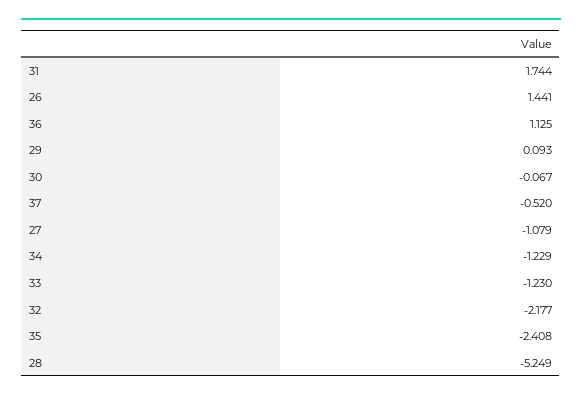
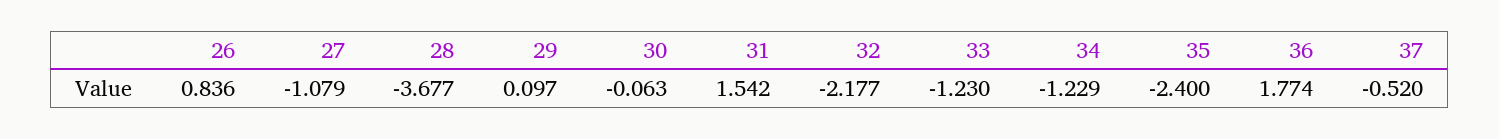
31: 1.744 -> 1.542
26: 1.441 -> 0.836
36: 1.125 -> 1.774
29: 0.093 -> 0.097
30: -0.067 -> -0.063
35: -2.408 -> -2.4
28: -5.249 -> -3.677

